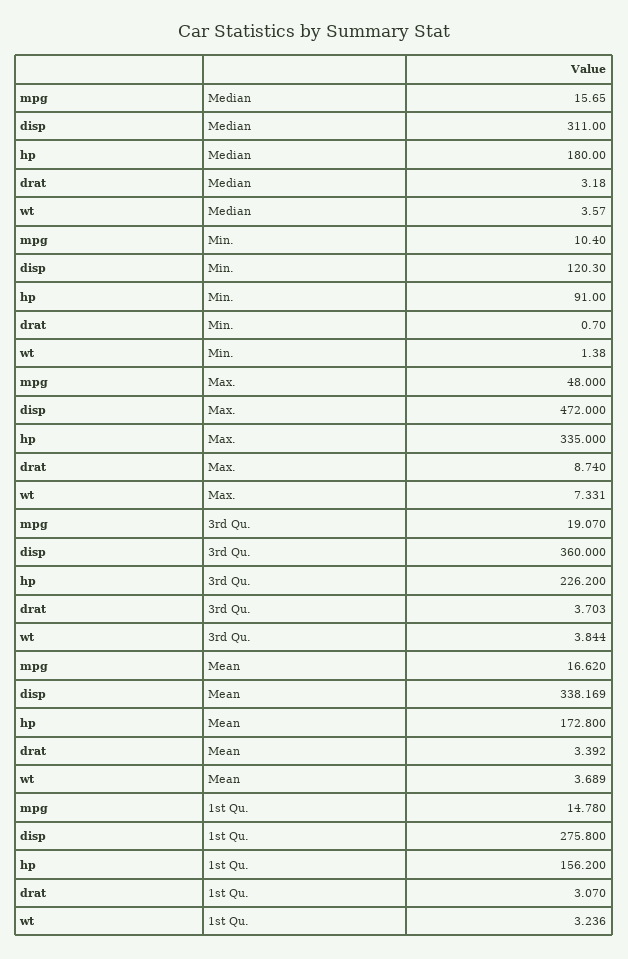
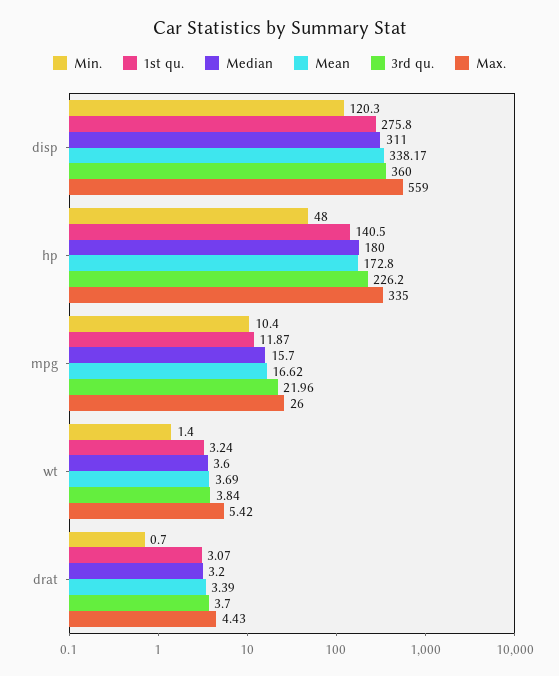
Min., hp: 91 -> 48
Max., mpg: 48 -> 26
Max., disp: 472 -> 559
Max., drat: 8.74 -> 4.43
Max., wt: 7.331 -> 5.42
3rd Qu., mpg: 19.07 -> 21.96
1st Qu., mpg: 14.78 -> 11.87
1st Qu., hp: 156.2 -> 140.5

